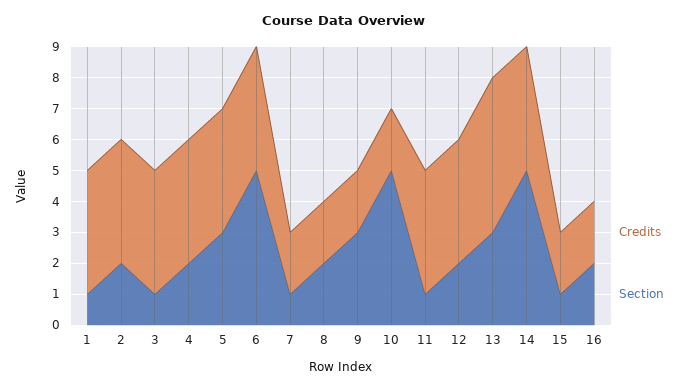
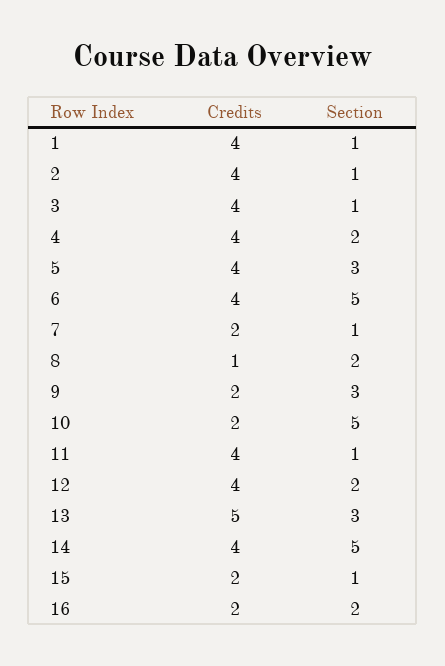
Section, 2: 2 -> 1
Credits, 8: 2 -> 1

